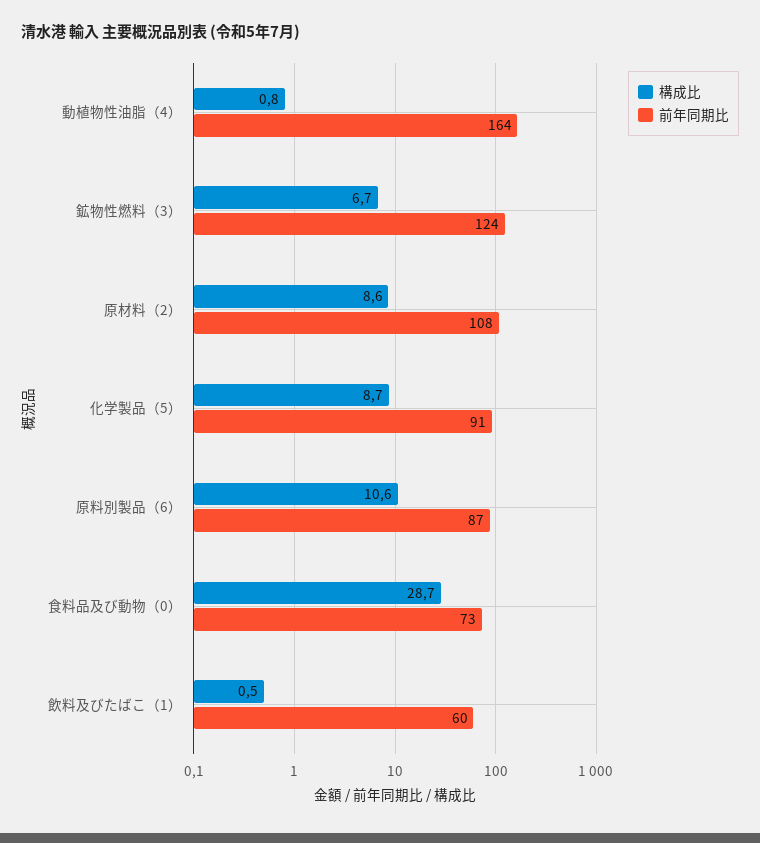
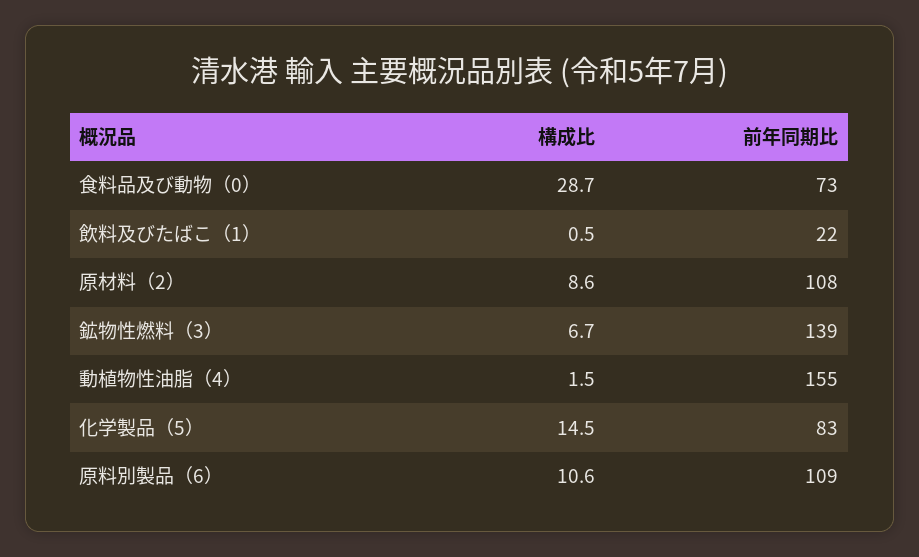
構成比, 動植物性油脂（4）: 0.8 -> 1.5
前年同期比, 動植物性油脂（4）: 164 -> 155
前年同期比, 鉱物性燃料（3）: 124 -> 139
構成比, 化学製品（5）: 8.7 -> 14.5
前年同期比, 化学製品（5）: 91 -> 83
前年同期比, 原料別製品（6）: 87 -> 109
前年同期比, 飲料及びたばこ（1）: 60 -> 22

